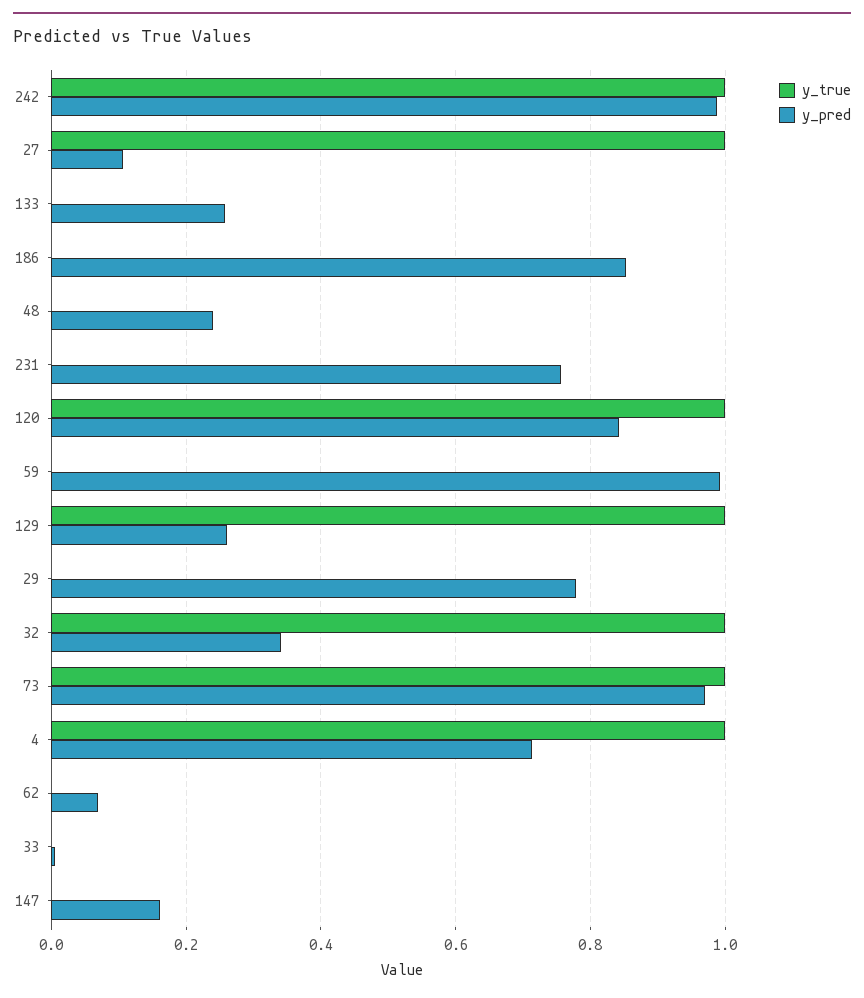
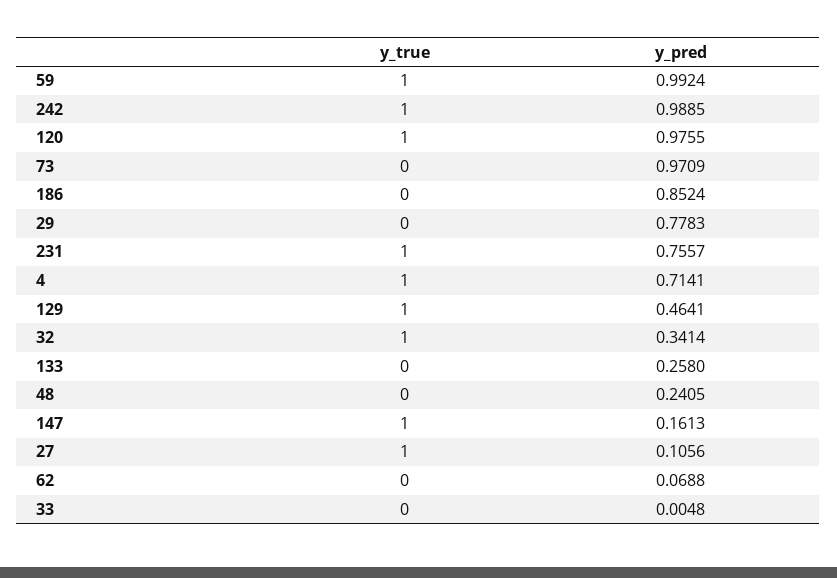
y_true, 231: 0 -> 1
y_pred, 120: 0.84 -> 0.9755
y_true, 59: 0 -> 1
y_pred, 129: 0.26 -> 0.4641
y_true, 73: 1 -> 0
y_true, 147: 0 -> 1

